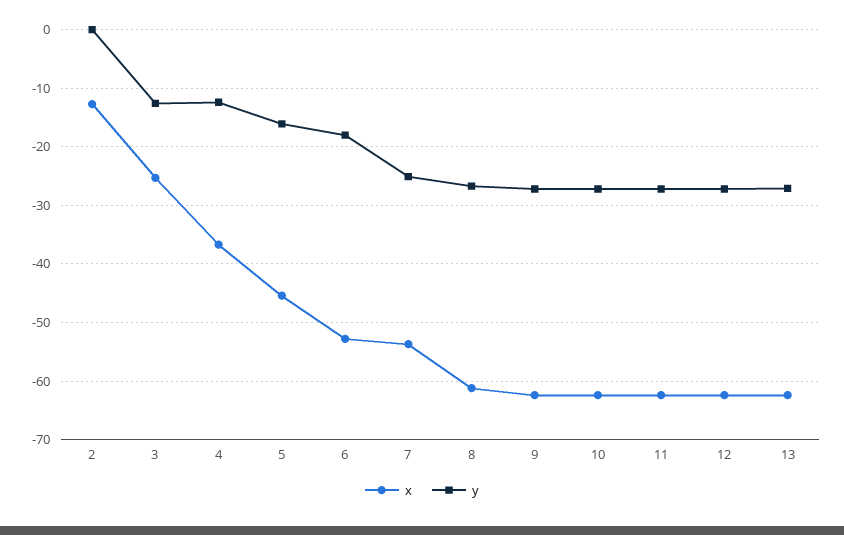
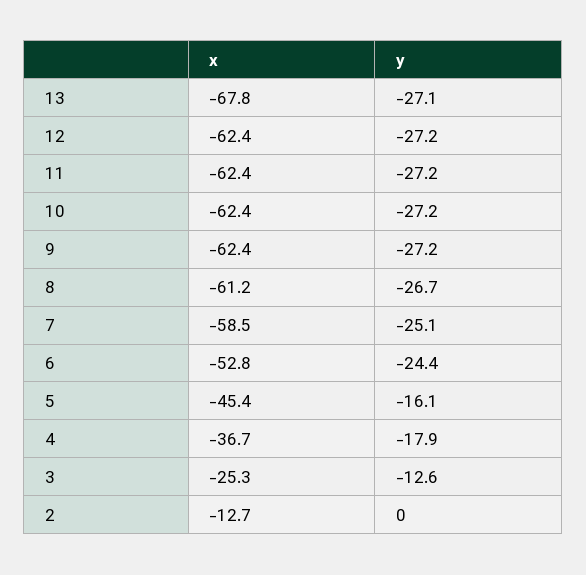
y, 4: -12 -> -17.9
y, 6: -18 -> -24.4
x, 7: -54 -> -58.5
x, 13: -62 -> -67.8

